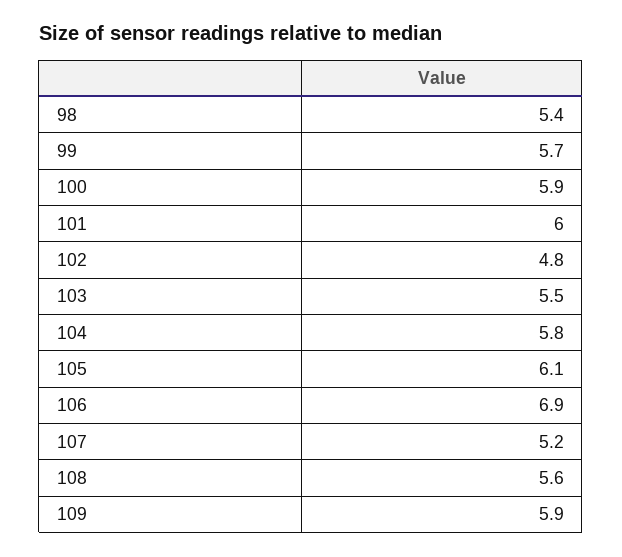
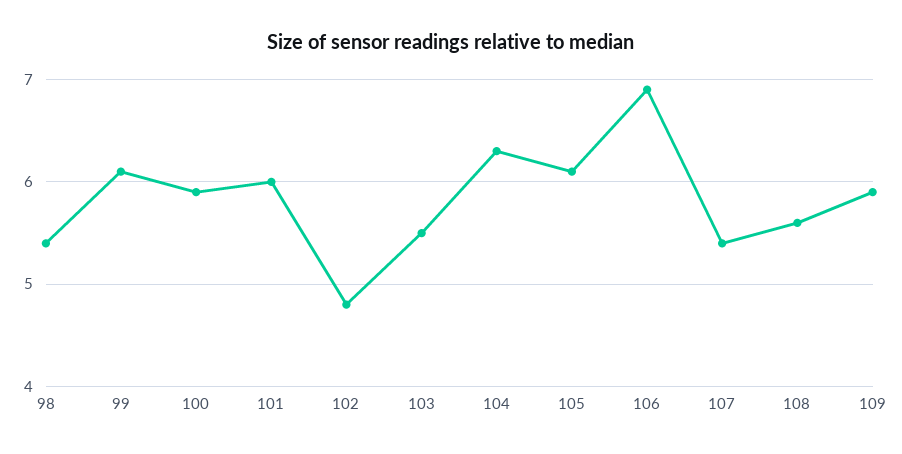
99: 5.7 -> 6.1
104: 5.8 -> 6.3
107: 5.2 -> 5.4

